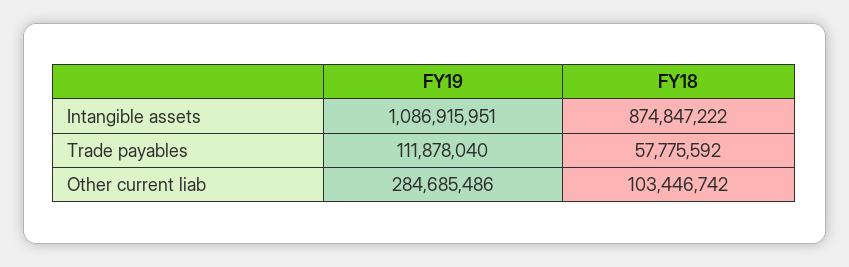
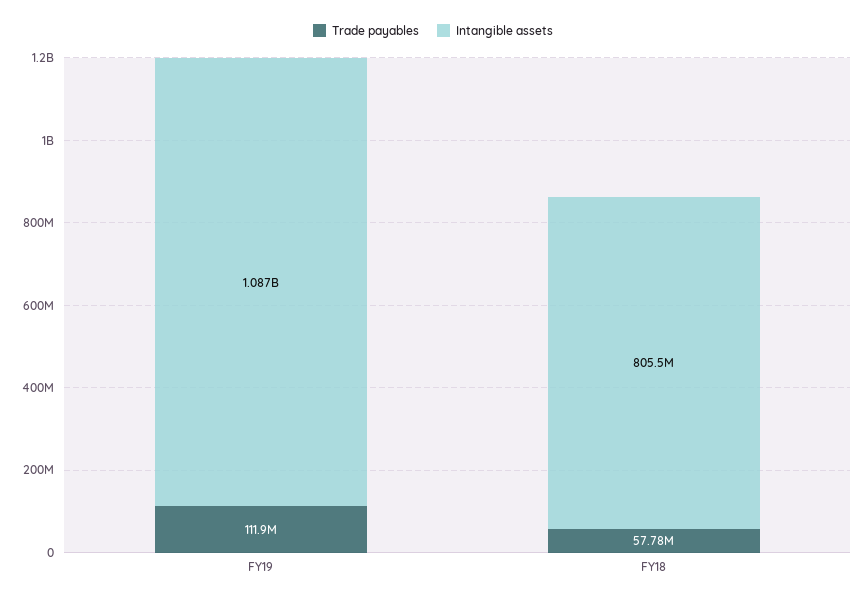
Intangible assets, FY18: 874847222 -> 805500000
Other current liab, FY19: 284685486 -> none
Other current liab, FY18: 103446742 -> none

